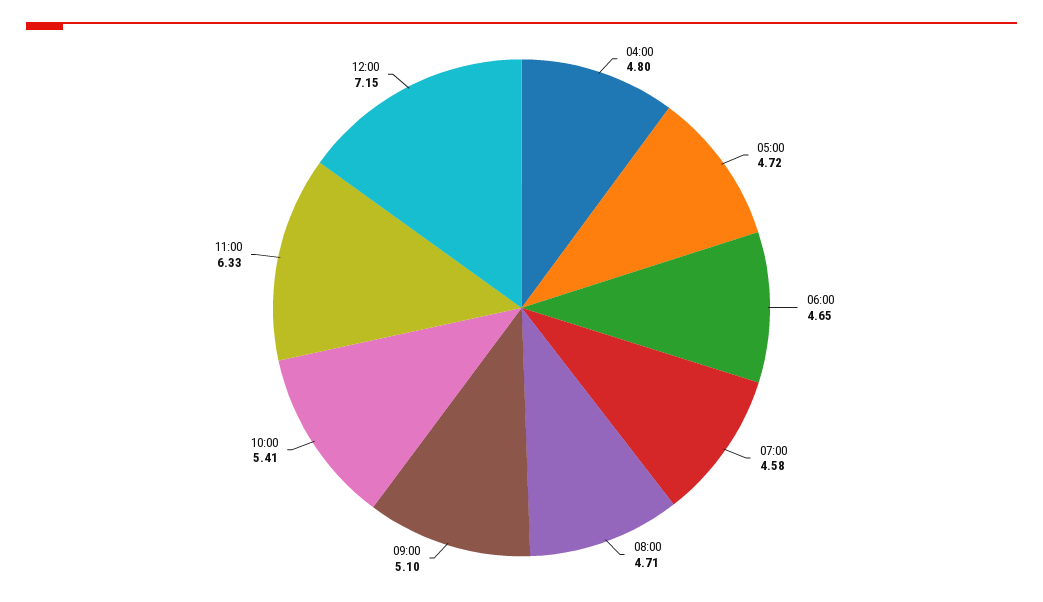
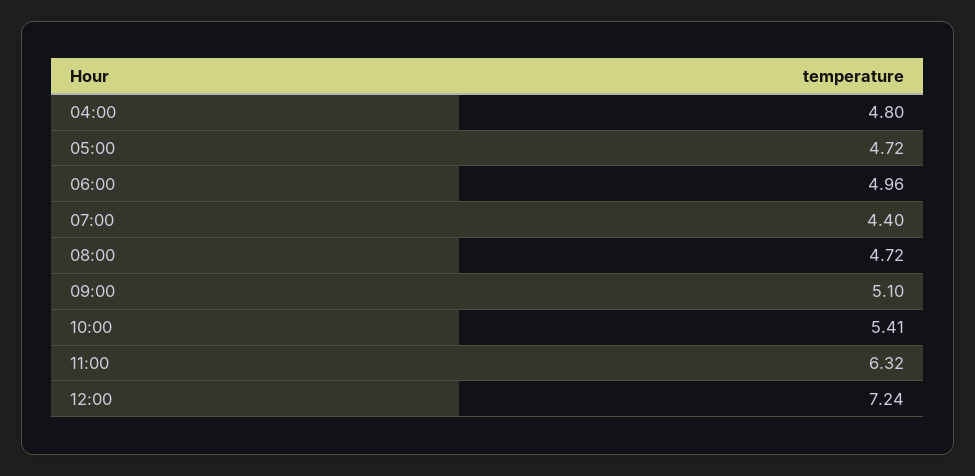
06:00: 4.65 -> 4.96
07:00: 4.58 -> 4.4
08:00: 4.71 -> 4.72
11:00: 6.33 -> 6.32
12:00: 7.15 -> 7.24

